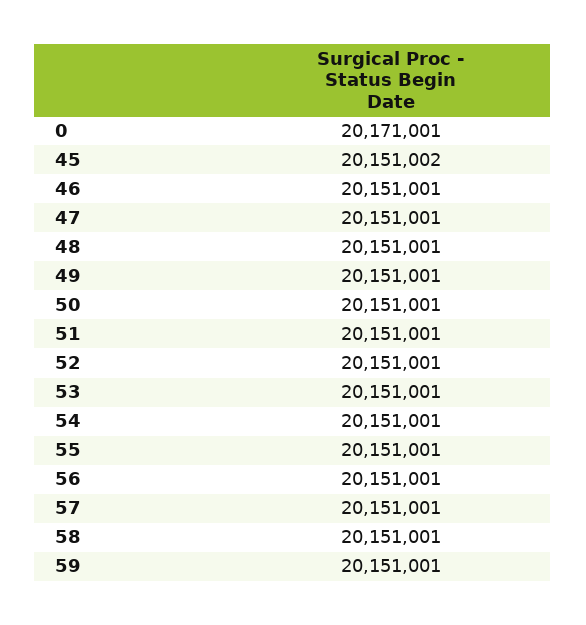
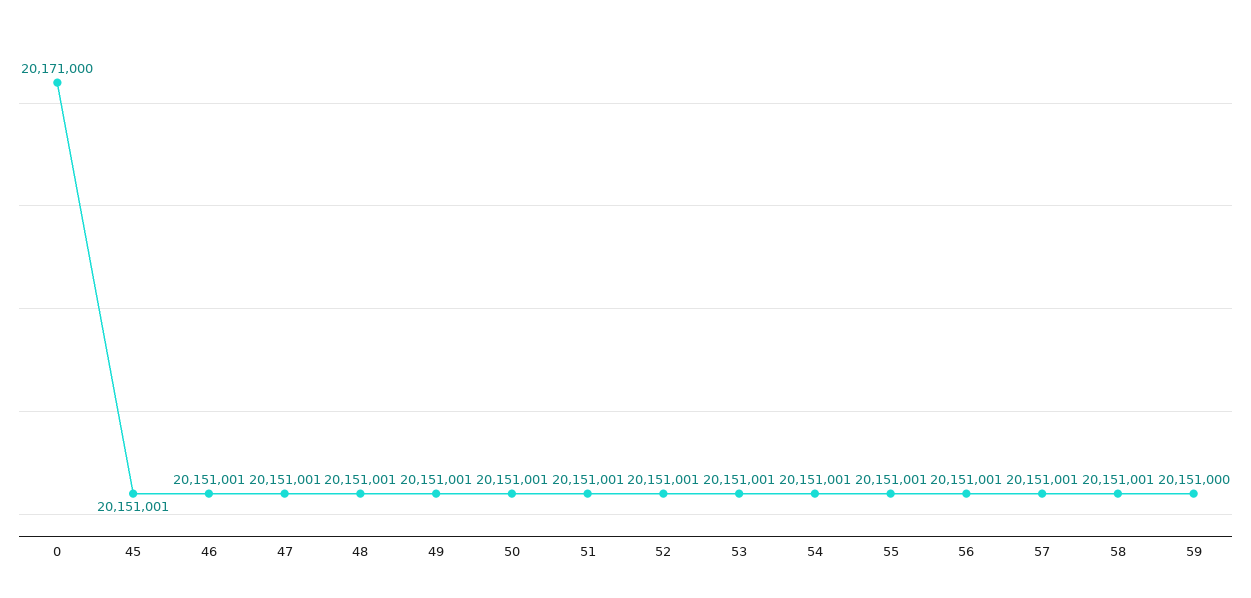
0: 20171001 -> 20171000
45: 20151002 -> 20151001
59: 20151001 -> 20151000

